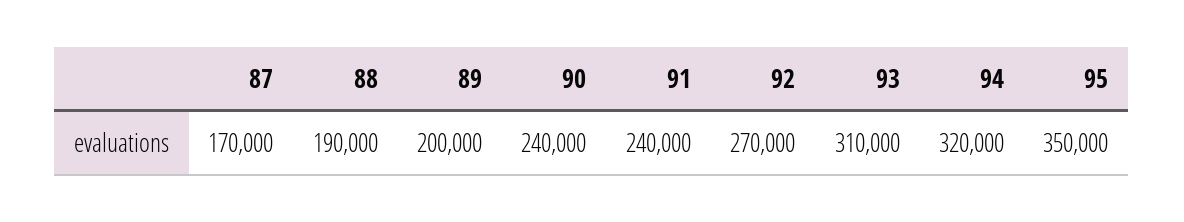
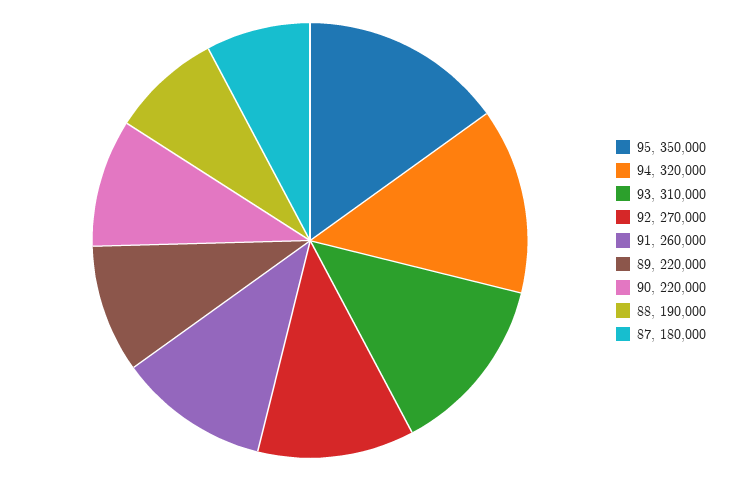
87: 170000 -> 180000
89: 200000 -> 220000
90: 240000 -> 220000
91: 240000 -> 260000

